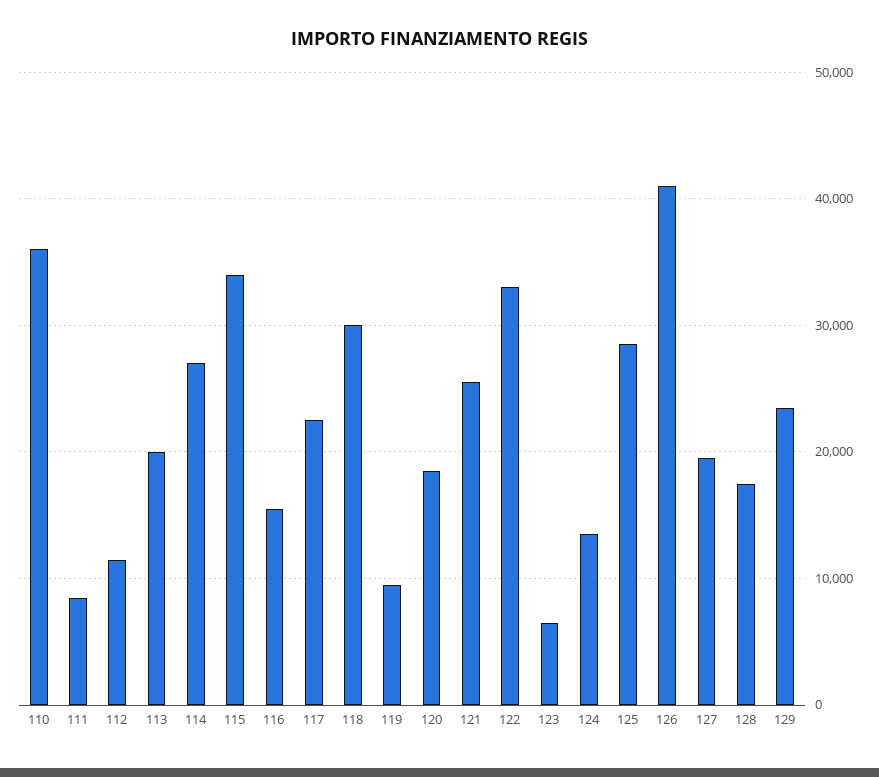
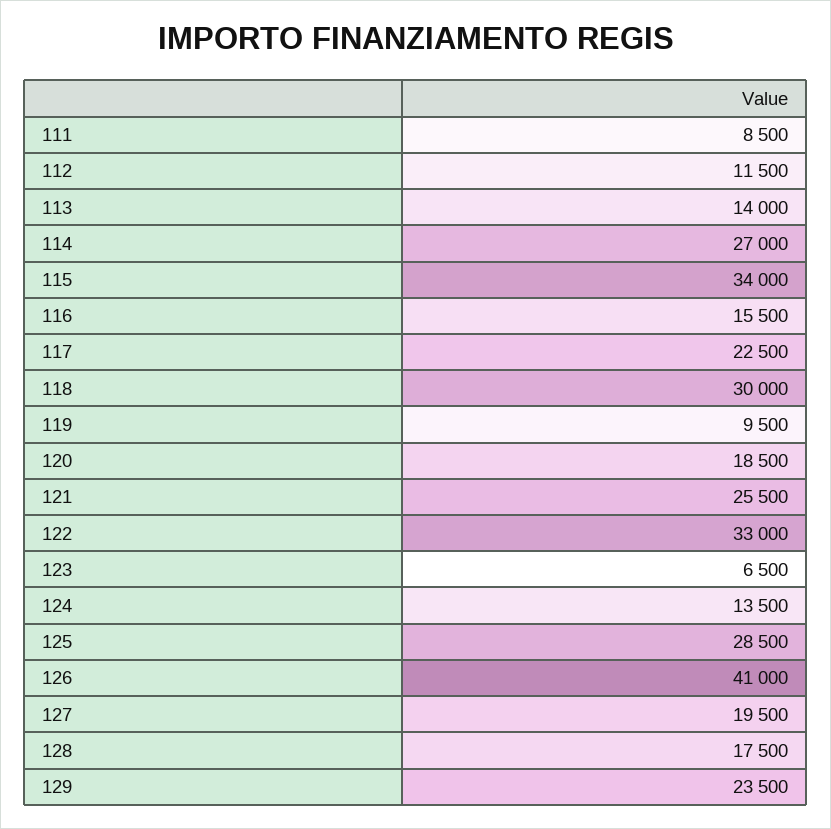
110: 36000 -> none
113: 20000 -> 14000

